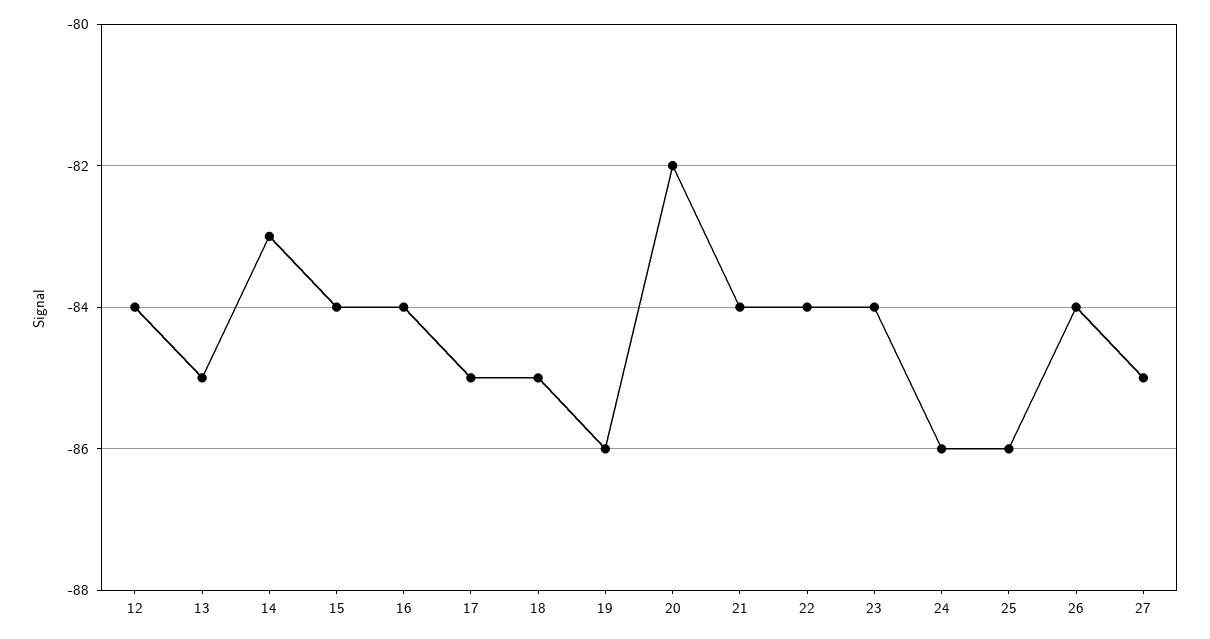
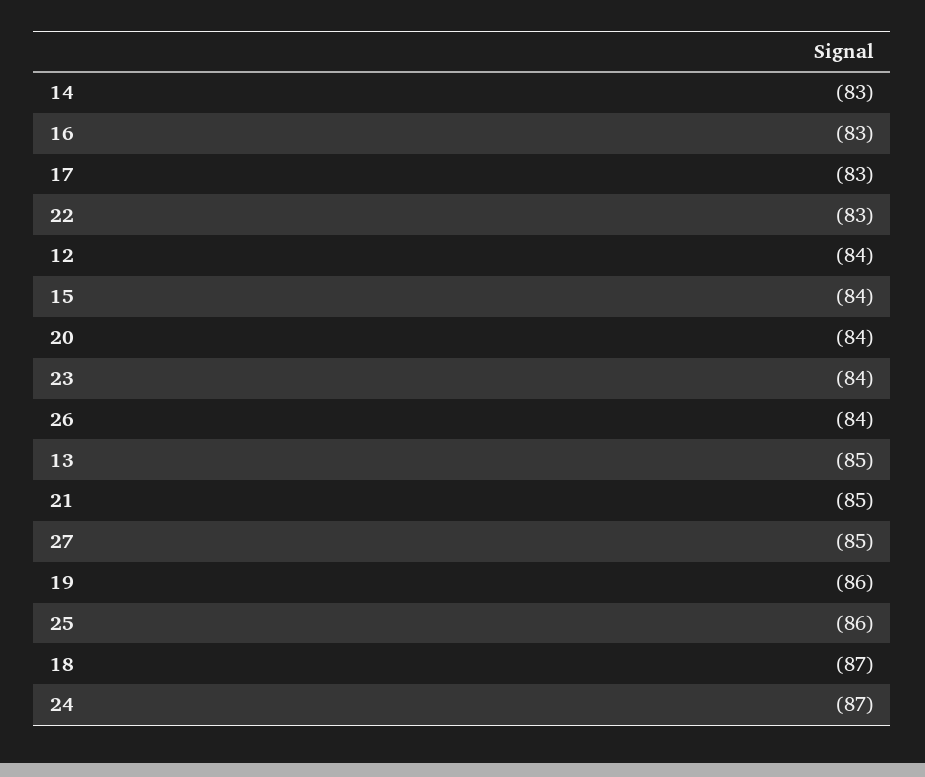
16: -84 -> -83
17: -85 -> -83
18: -85 -> -87
20: -82 -> -84
21: -84 -> -85
22: -84 -> -83
24: -86 -> -87

